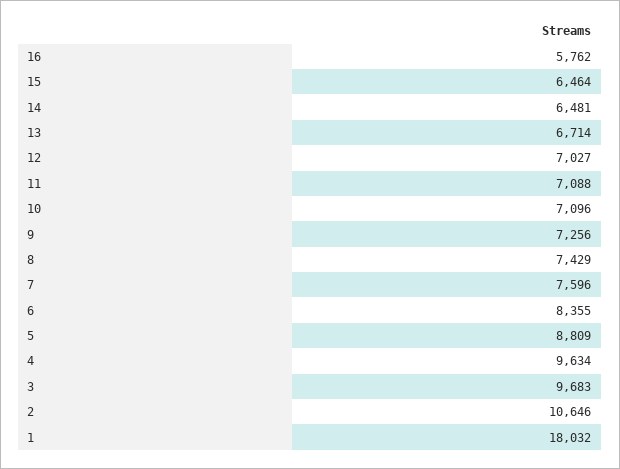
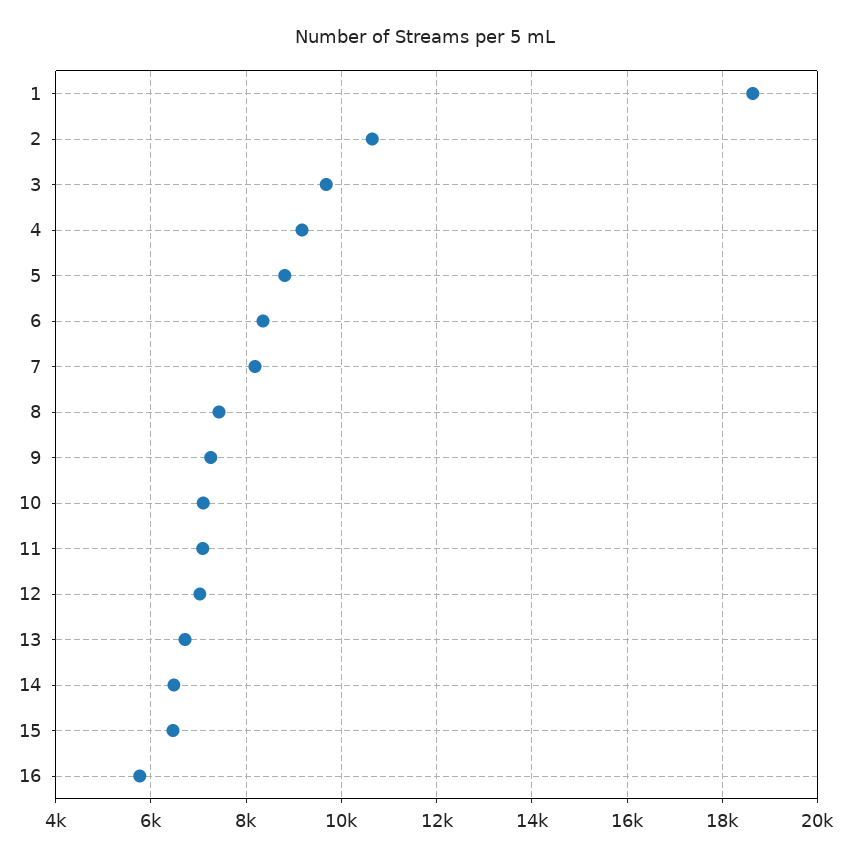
7: 7596 -> 8200
4: 9634 -> 9200
1: 18032 -> 18600

